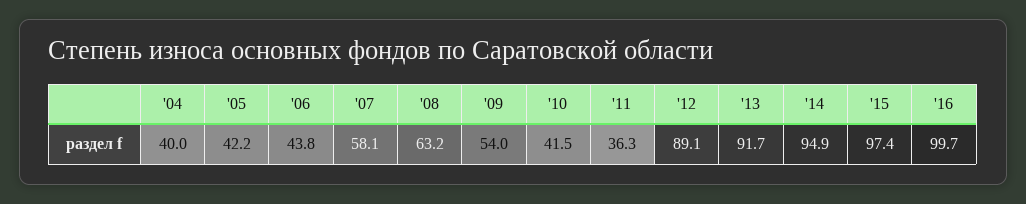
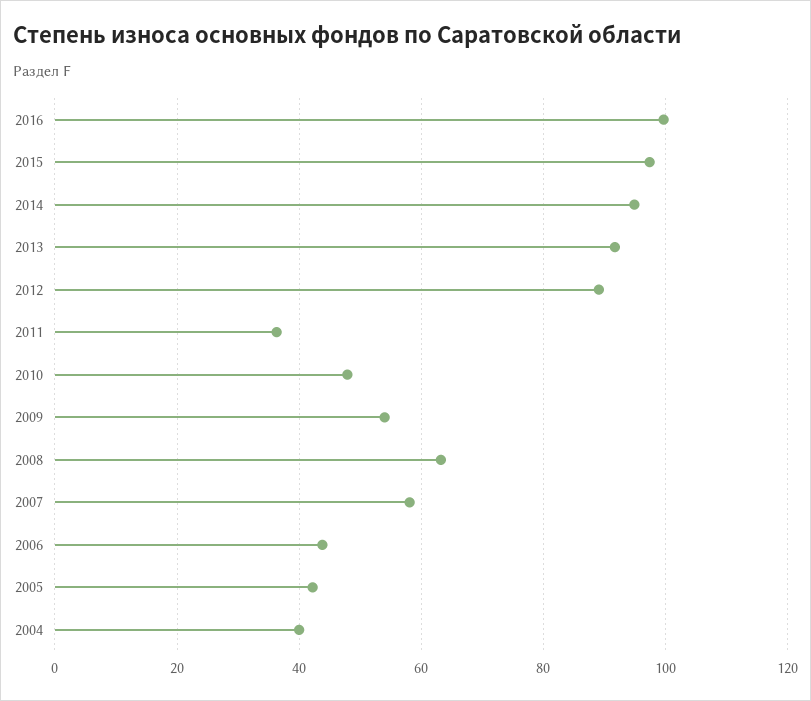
'10: 41.5 -> 48

